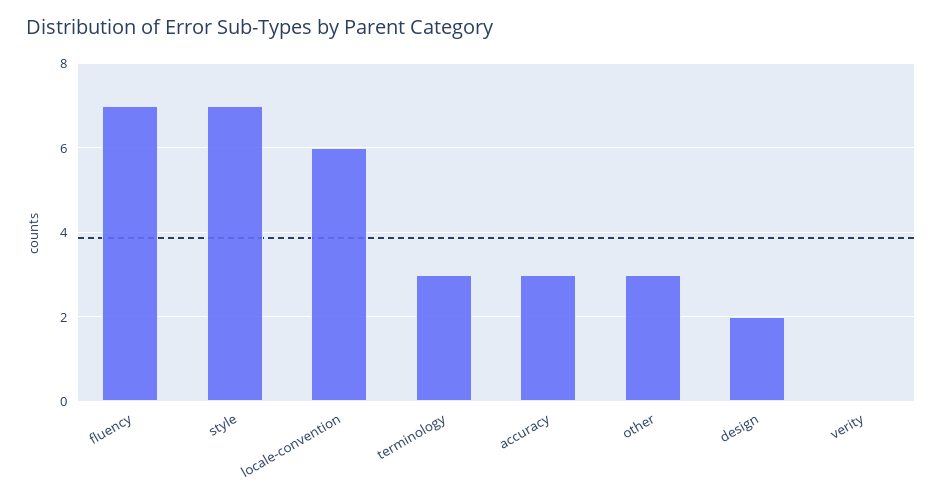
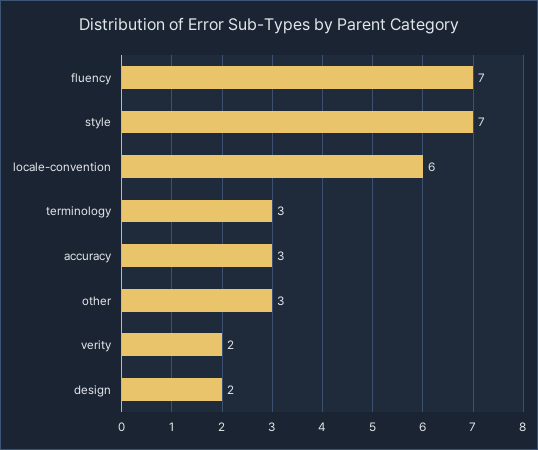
verity: 0 -> 2

